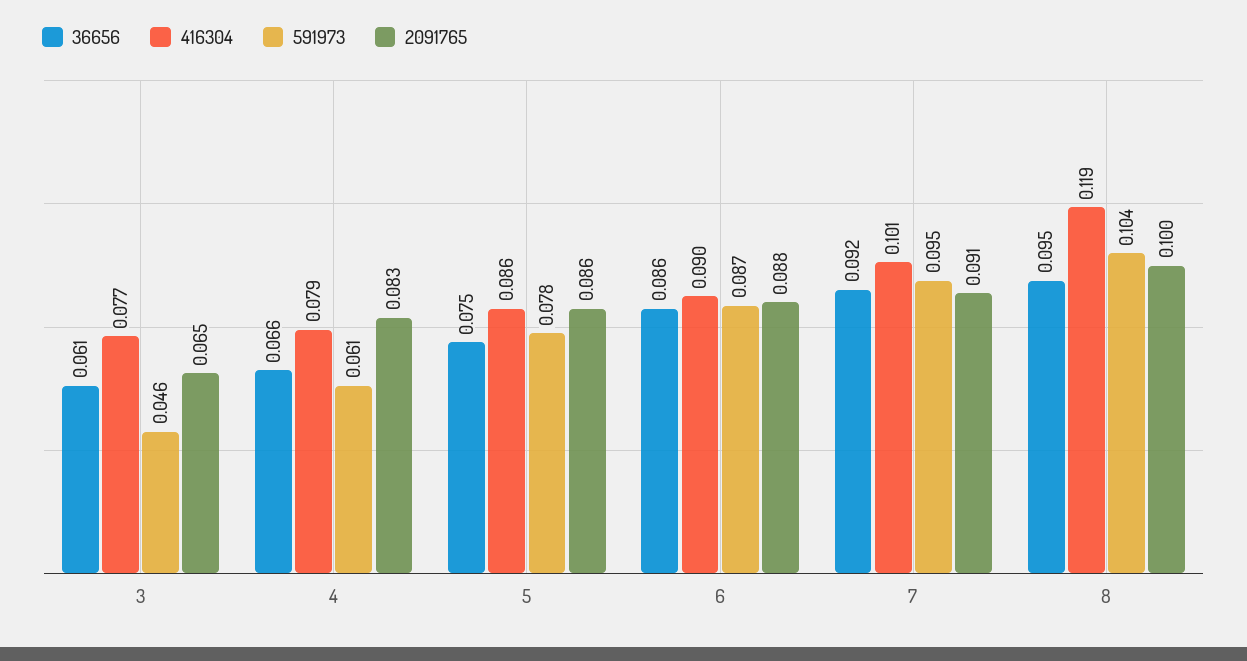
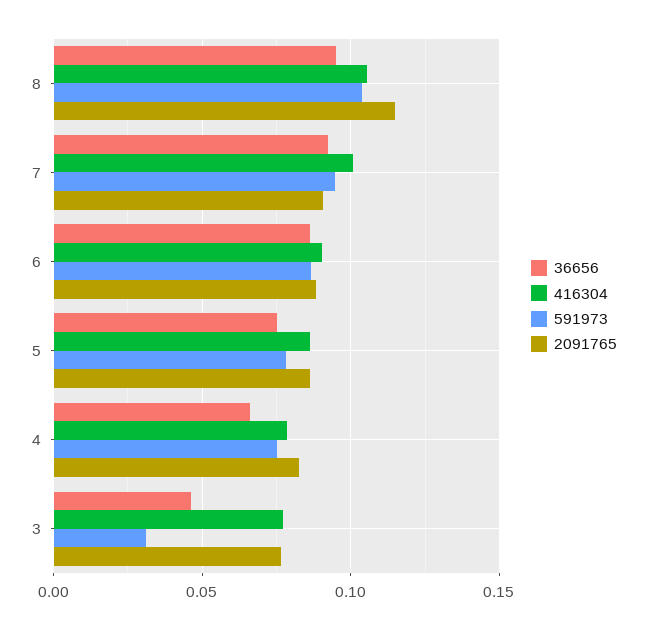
36656, 3: 0.061 -> 0.045
591973, 3: 0.046 -> 0.03
2091765, 3: 0.065 -> 0.075
591973, 4: 0.061 -> 0.075
416304, 8: 0.119 -> 0.105
2091765, 8: 0.1 -> 0.115

